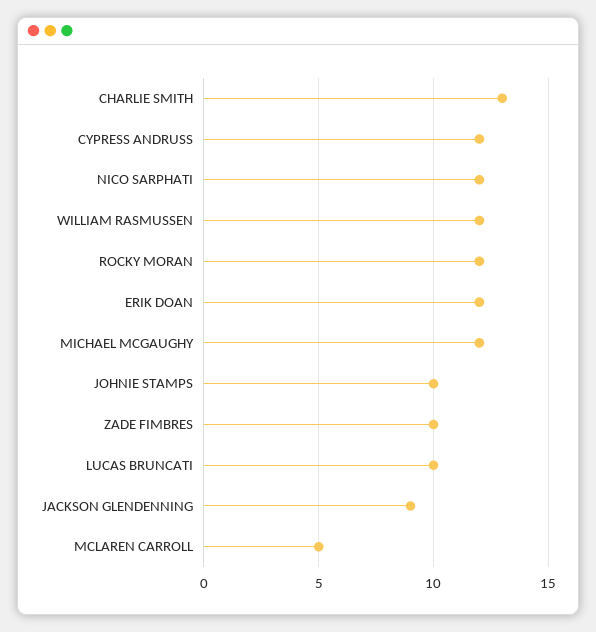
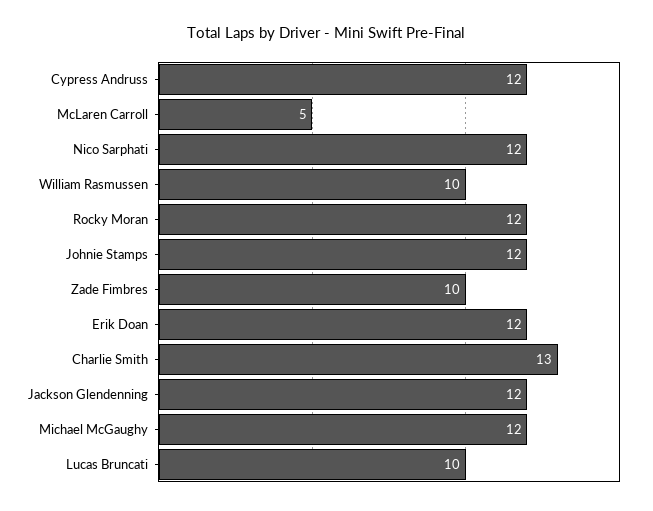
WILLIAM RASMUSSEN: 12 -> 10
JOHNIE STAMPS: 10 -> 12
JACKSON GLENDENNING: 9 -> 12

